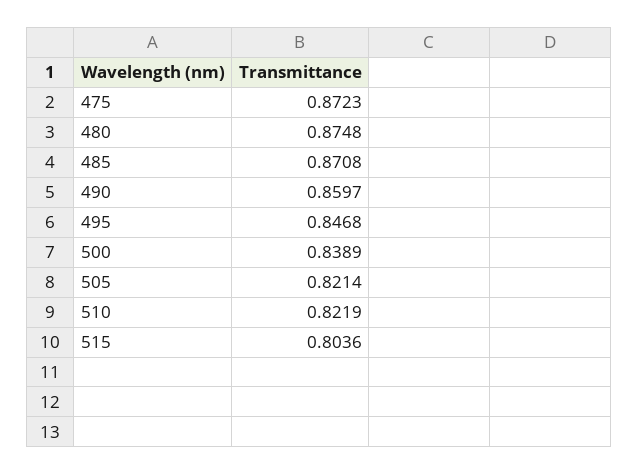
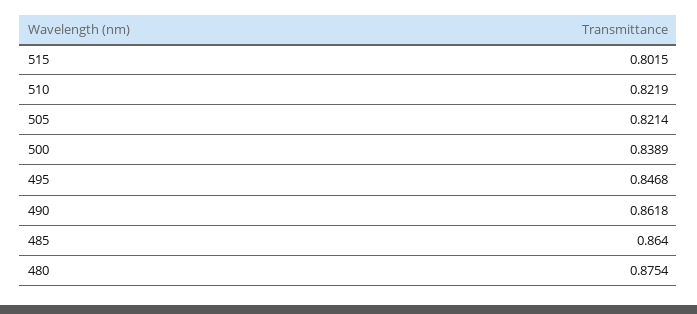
475: 0.8723 -> none
480: 0.8748 -> 0.8754
485: 0.8708 -> 0.864
490: 0.8597 -> 0.8618
515: 0.8036 -> 0.8015

